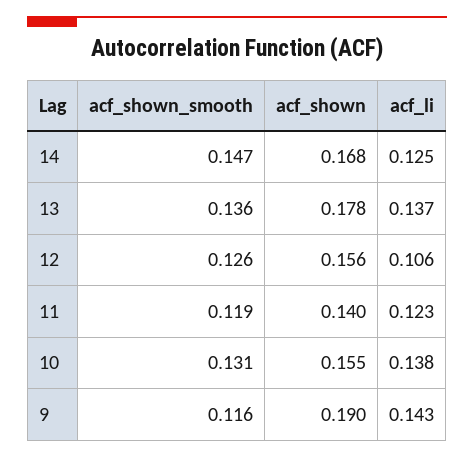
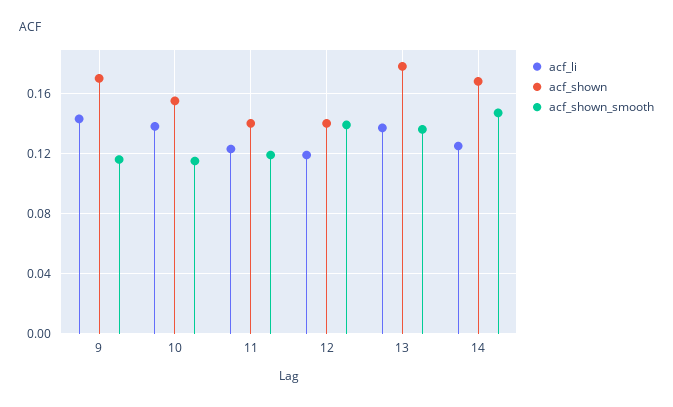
acf_shown_smooth, 12: 0.126 -> 0.14
acf_shown, 12: 0.156 -> 0.14
acf_li, 12: 0.106 -> 0.12
acf_shown_smooth, 10: 0.131 -> 0.115
acf_shown, 9: 0.19 -> 0.17

